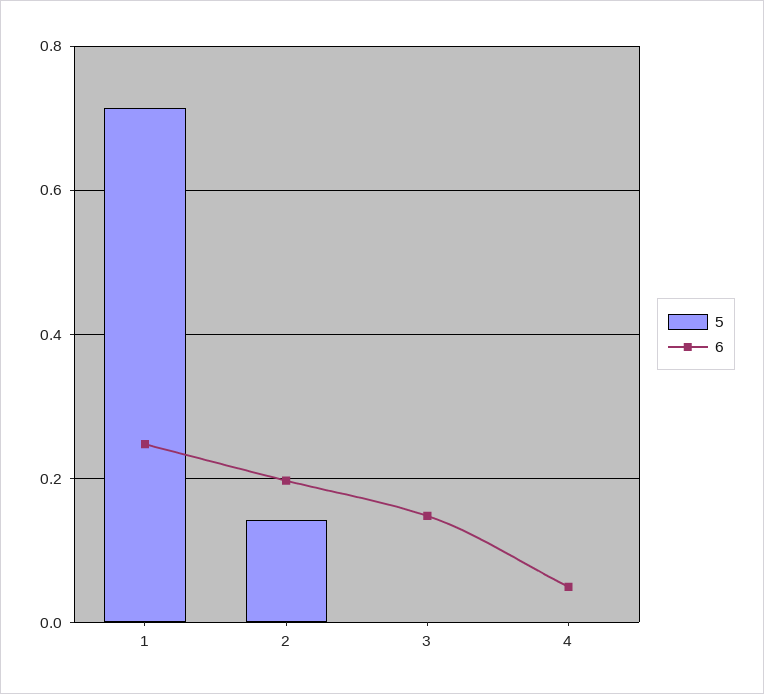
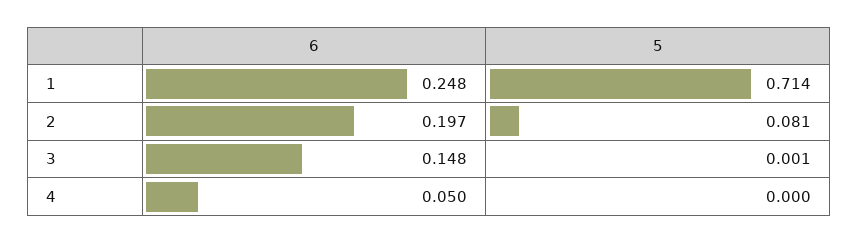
5, 2: 0.14 -> 0.081

